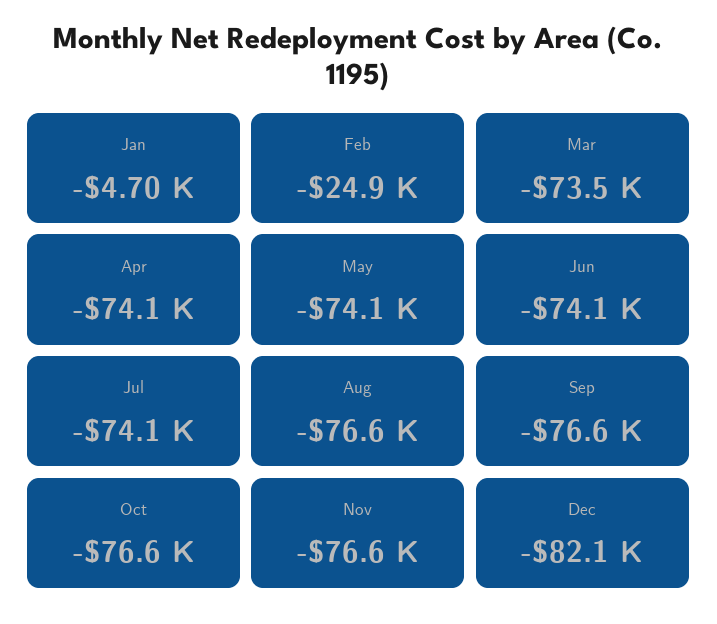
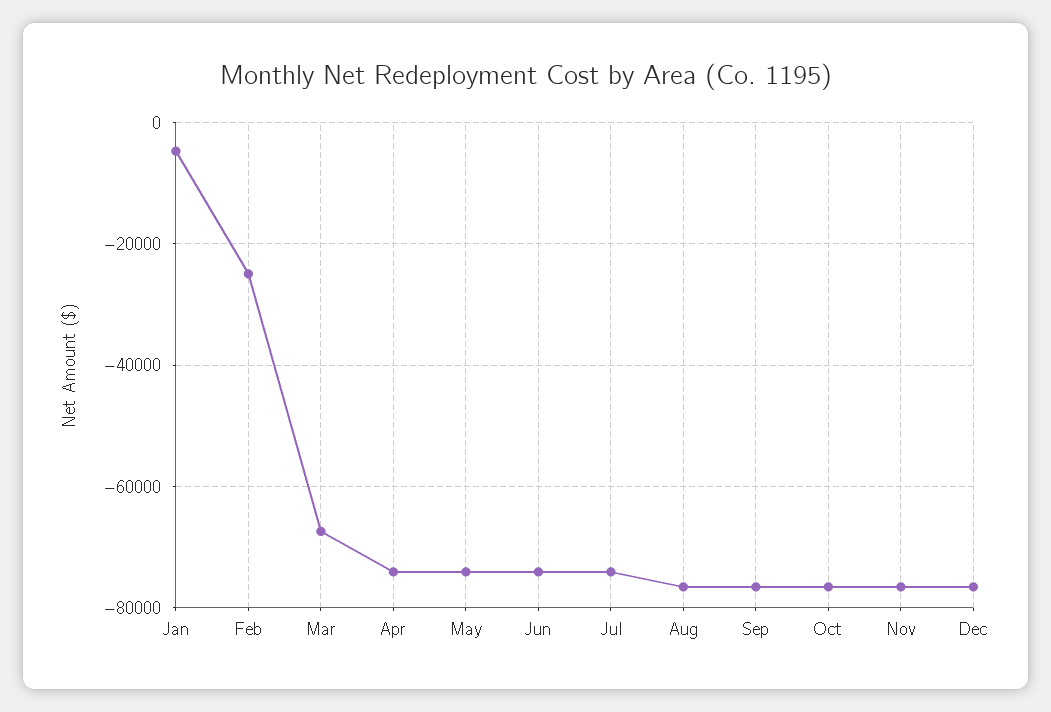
Mar: -73500 -> -68000
Dec: -82100 -> -76000

